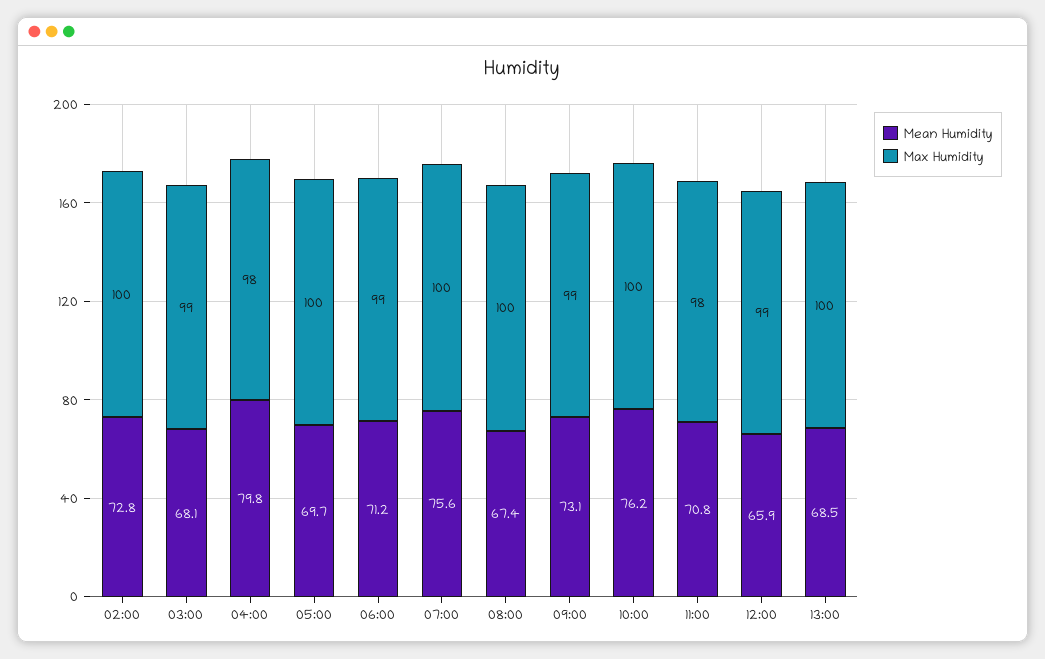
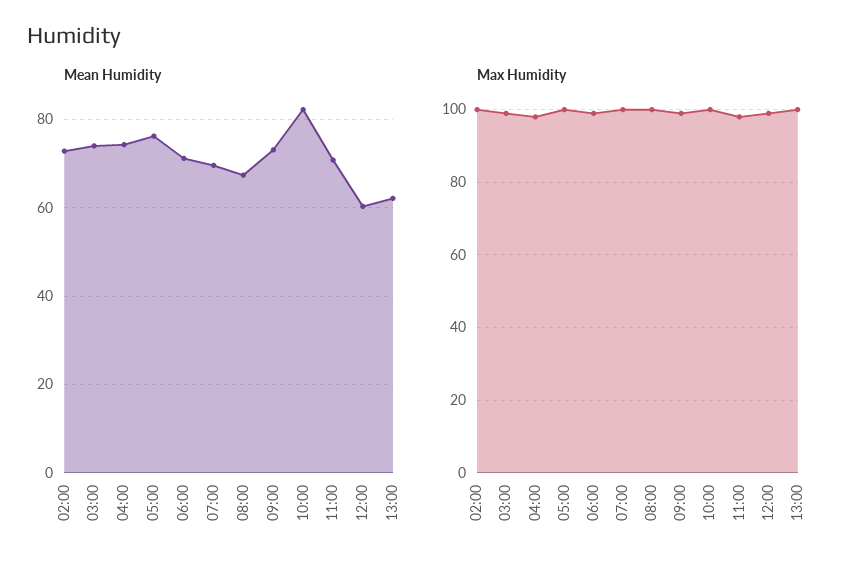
Mean Humidity, 03:00: 68.1 -> 74
Mean Humidity, 04:00: 79.8 -> 74
Mean Humidity, 05:00: 69.7 -> 76
Mean Humidity, 07:00: 75.6 -> 70
Mean Humidity, 10:00: 76.2 -> 82
Mean Humidity, 12:00: 65.9 -> 60
Mean Humidity, 13:00: 68.5 -> 62

